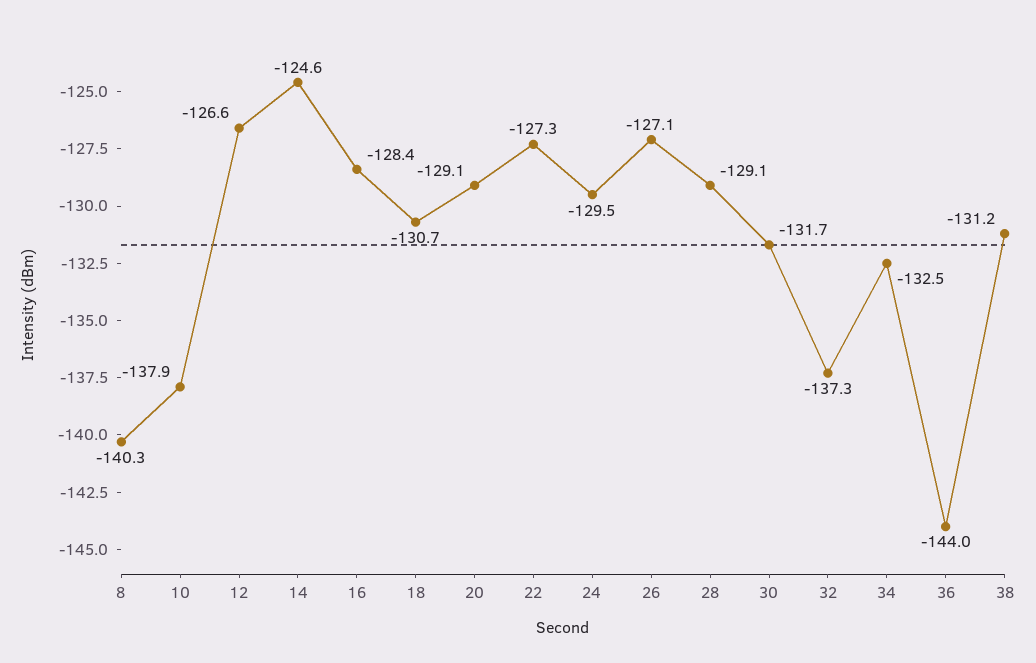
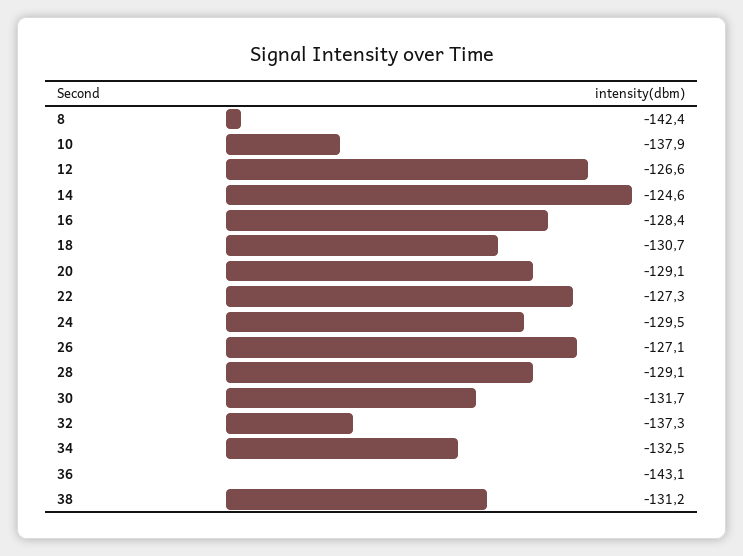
8: -140.3 -> -142.4
36: -144 -> -143.1

